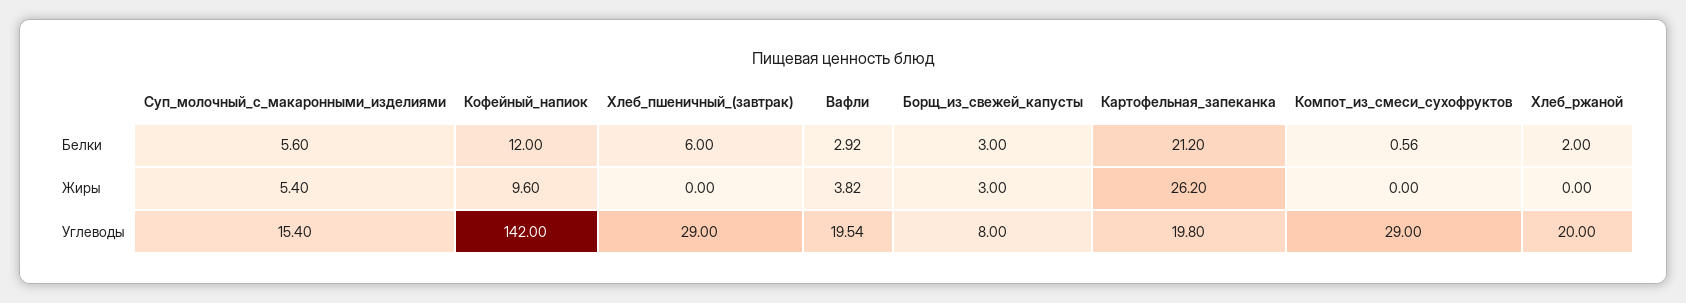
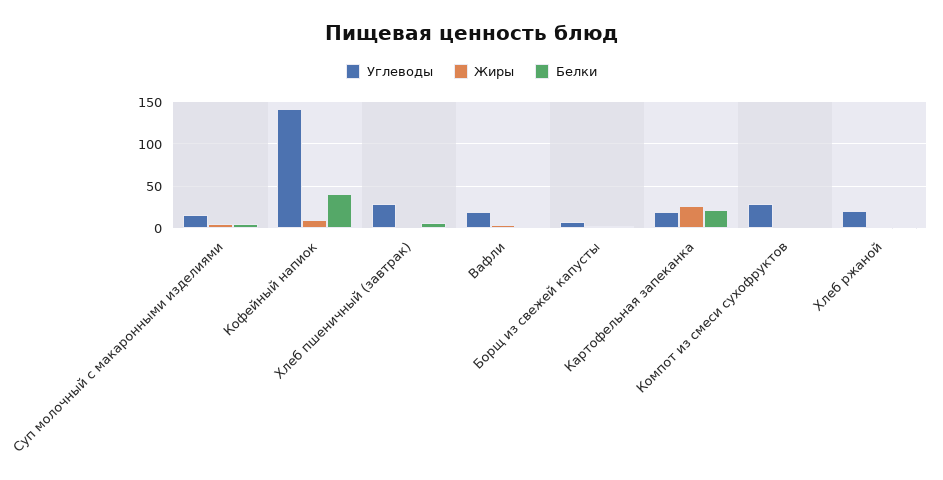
Белки, Кофейный_напиок: 12 -> 40

